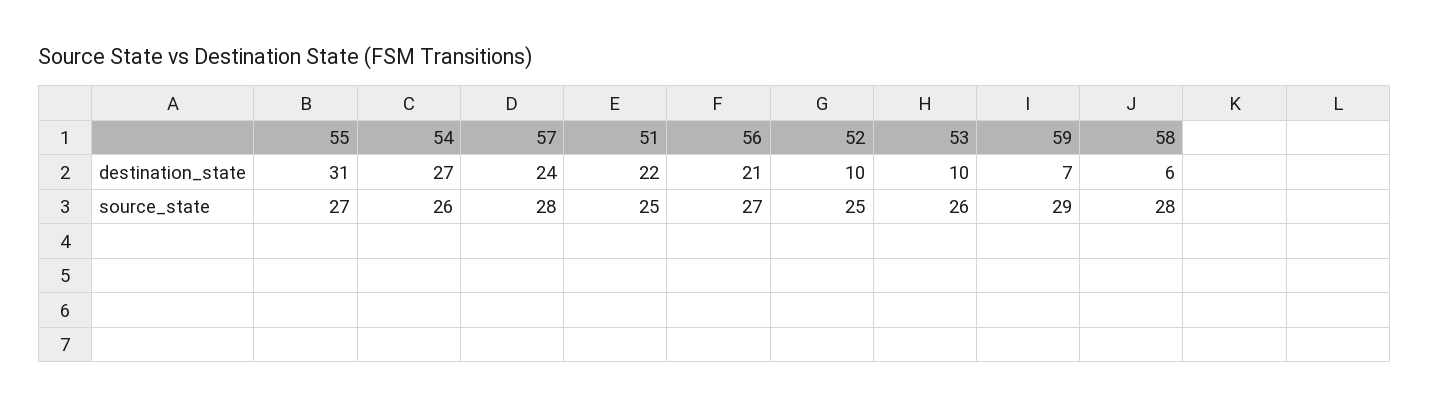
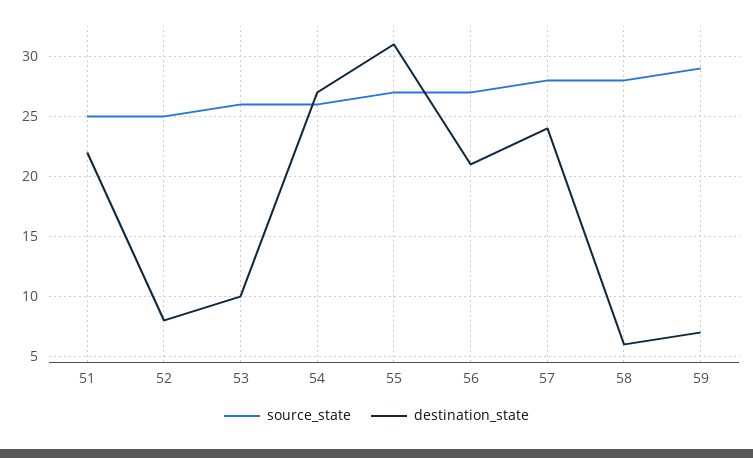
destination_state, 52: 10 -> 8

